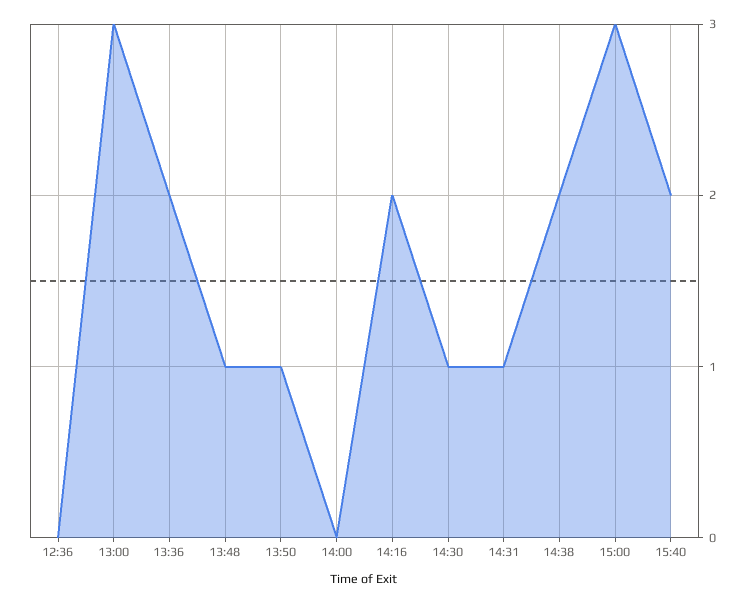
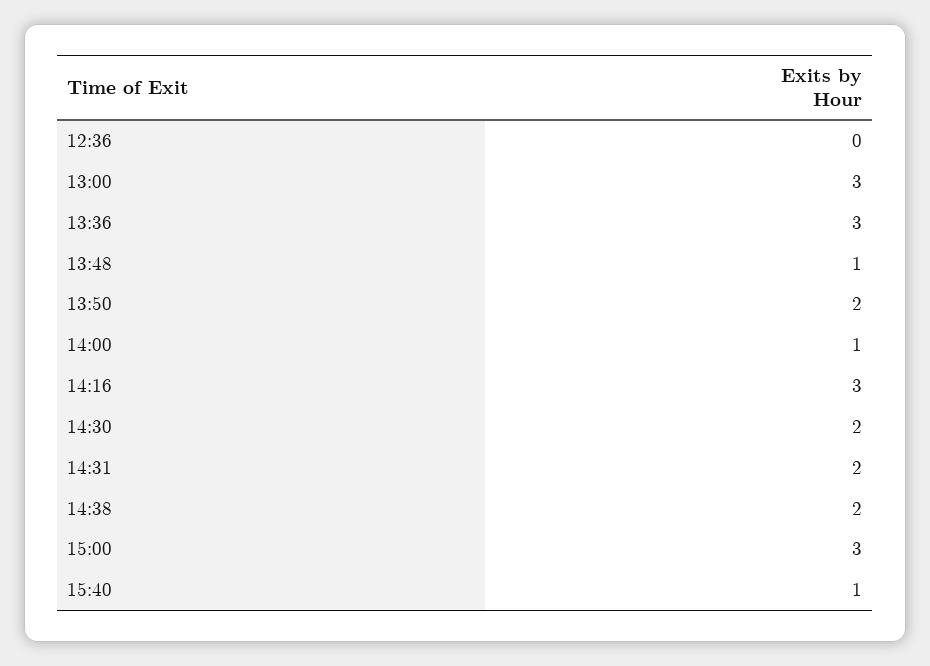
13:36: 2 -> 3
13:50: 1 -> 2
14:00: 0 -> 1
14:16: 2 -> 3
14:30: 1 -> 2
14:31: 1 -> 2
15:40: 2 -> 1

